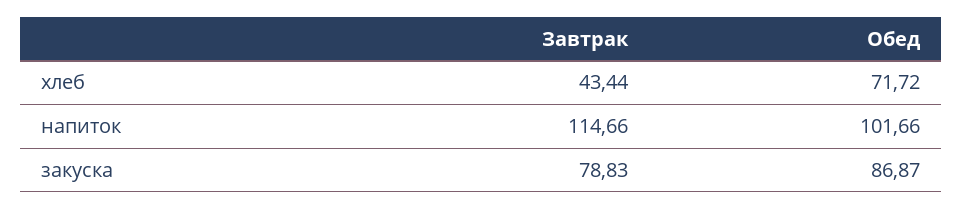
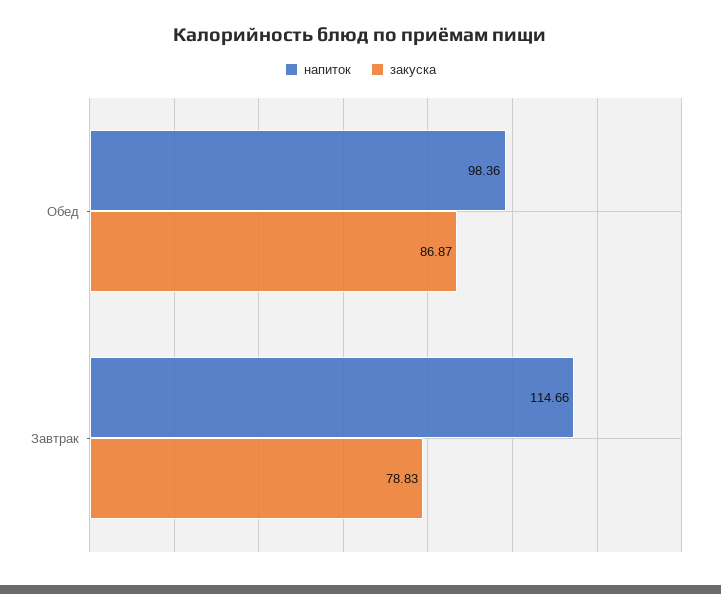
хлеб, Завтрак: 43.44 -> none
хлеб, Обед: 71.72 -> none
напиток, Обед: 101.66 -> 98.36

